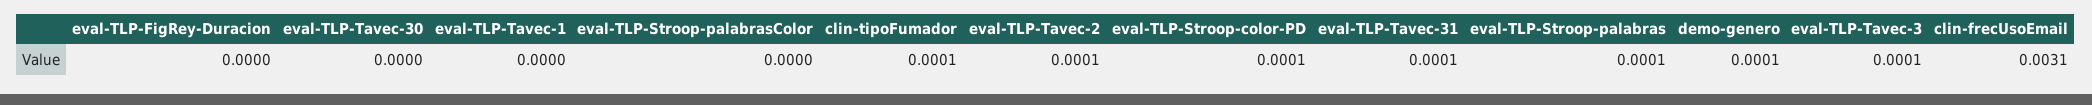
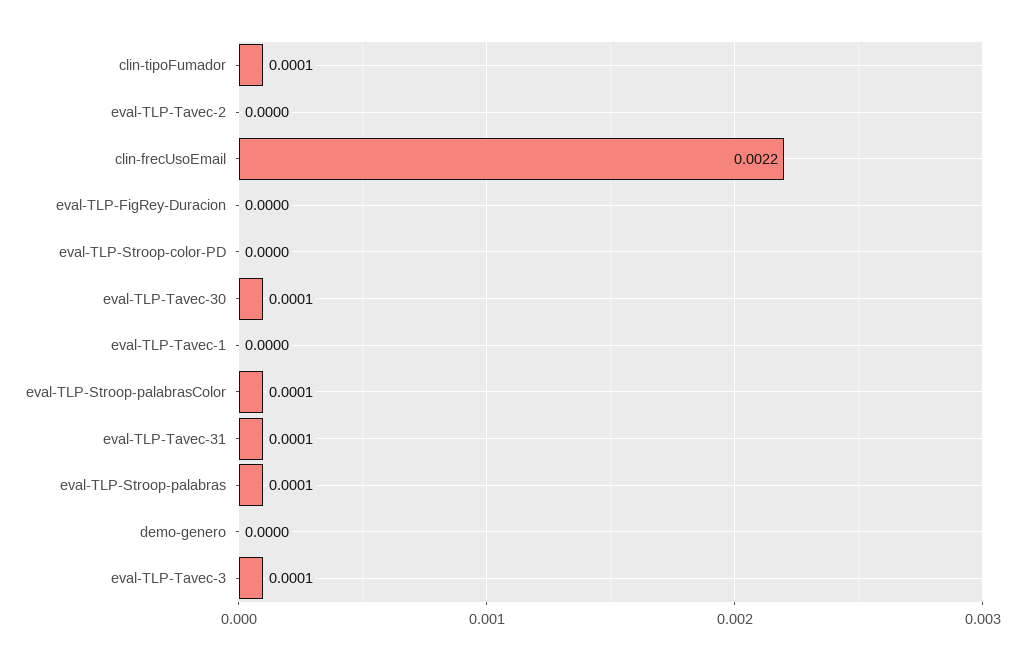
eval-TLP-Tavec-30: 0 -> 0.0001
eval-TLP-Stroop-palabrasColor: 0 -> 0.0001
eval-TLP-Tavec-2: 0.0001 -> 0
eval-TLP-Stroop-color-PD: 0.0001 -> 0
demo-genero: 0.0001 -> 0
clin-frecUsoEmail: 0.0031 -> 0.0022

